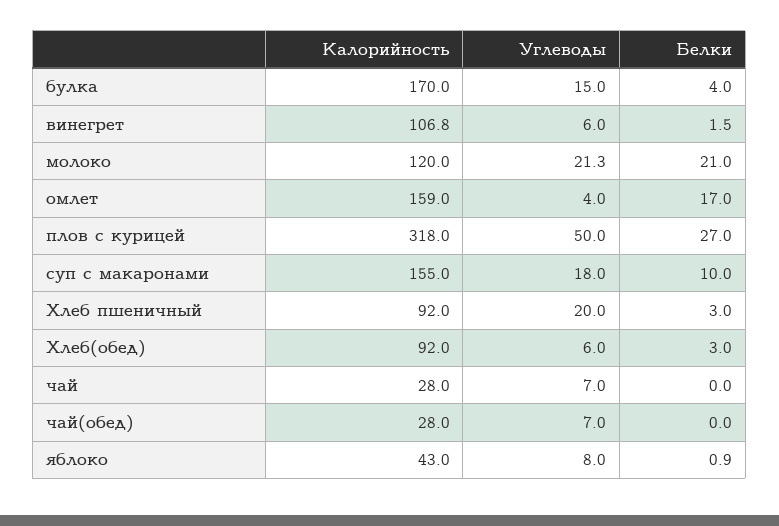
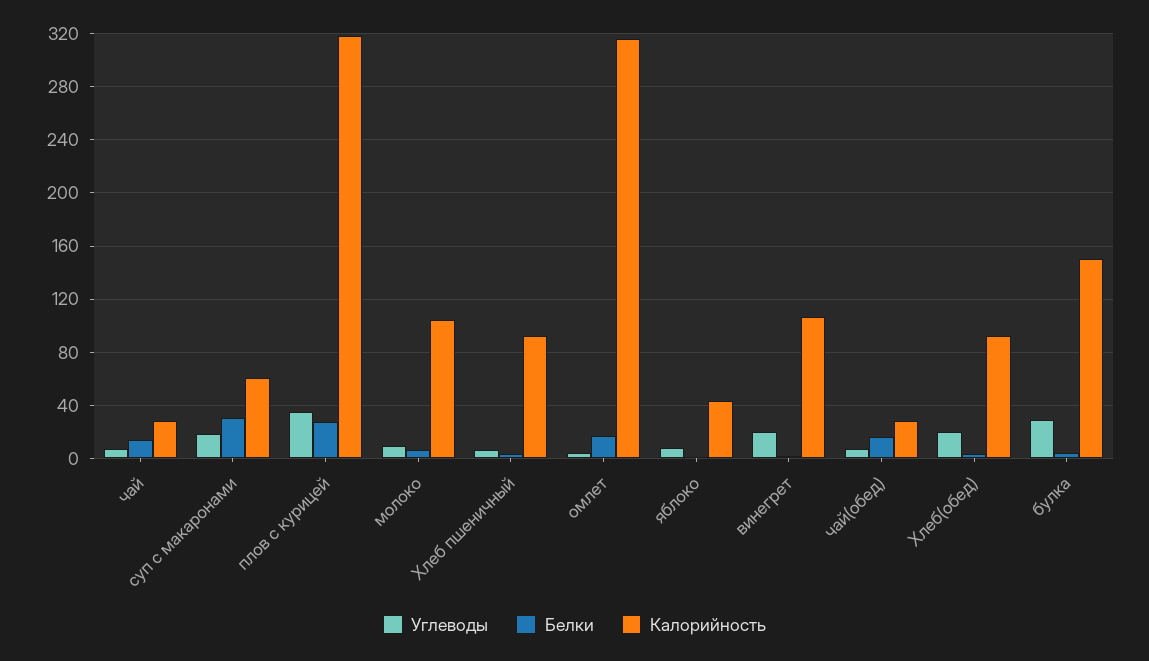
Калорийность, булка: 170 -> 150
Углеводы, булка: 15 -> 30
Углеводы, винегрет: 6 -> 20
Калорийность, молоко: 120 -> 105
Углеводы, молоко: 21.3 -> 10
Белки, молоко: 21 -> 5
Калорийность, омлет: 159 -> 315
Углеводы, плов с курицей: 50 -> 35
Калорийность, суп с макаронами: 155 -> 60
Белки, суп с макаронами: 10 -> 30
Углеводы, Хлеб пшеничный: 20 -> 5
Углеводы, Хлеб(обед): 6 -> 20
Белки, чай: 0 -> 15
Белки, чай(обед): 0 -> 15

